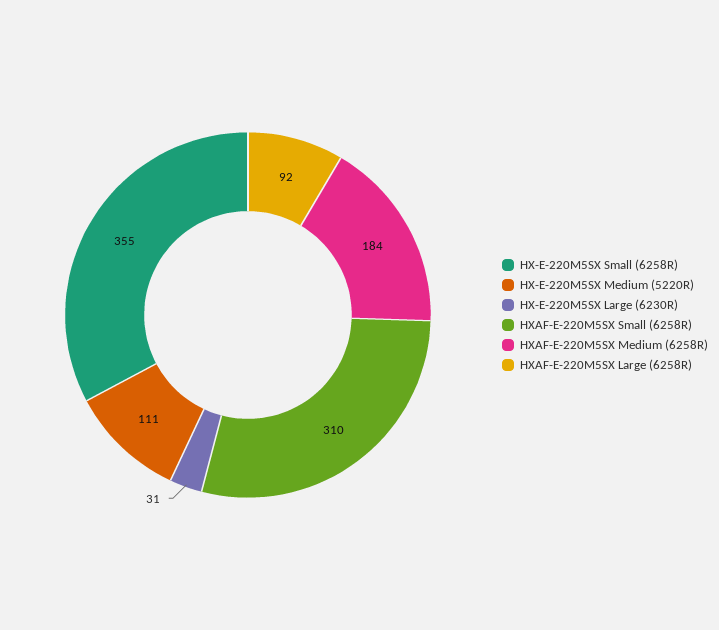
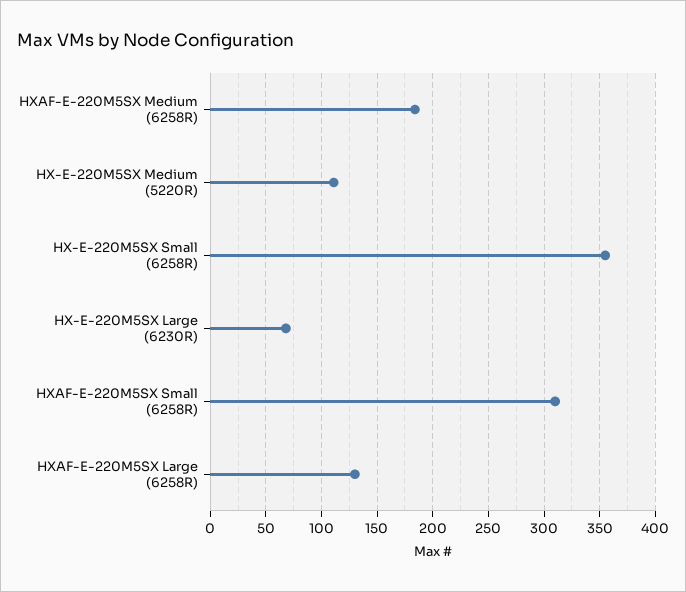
HX-E-220M5SX Large (6230R): 31 -> 70
HXAF-E-220M5SX Large (6258R): 92 -> 130

